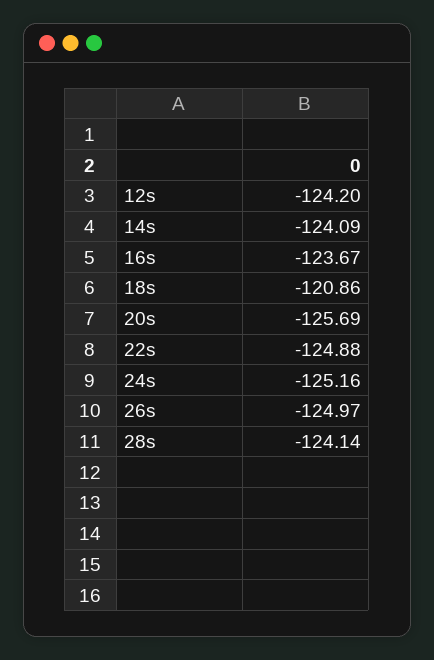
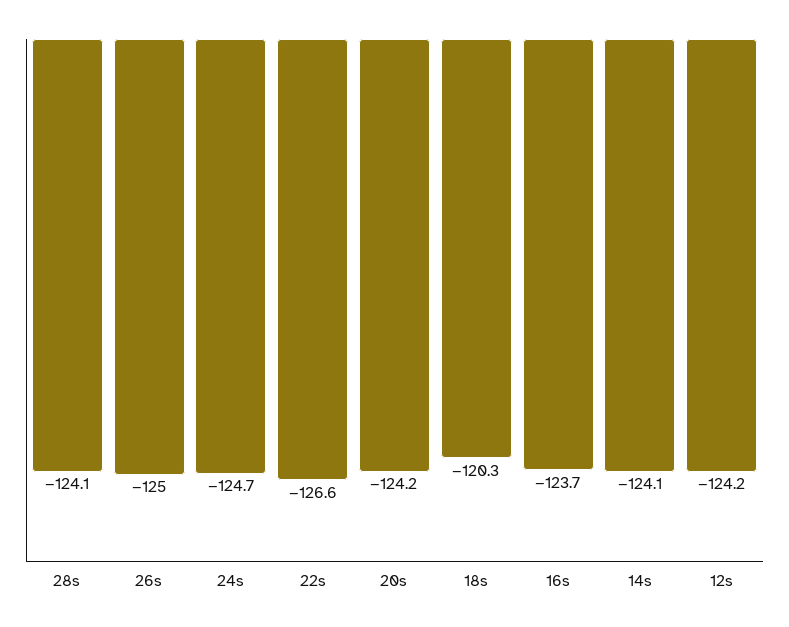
18s: -120.86 -> -120.3
20s: -125.69 -> -124.2
22s: -124.88 -> -126.6
24s: -125.16 -> -124.7

